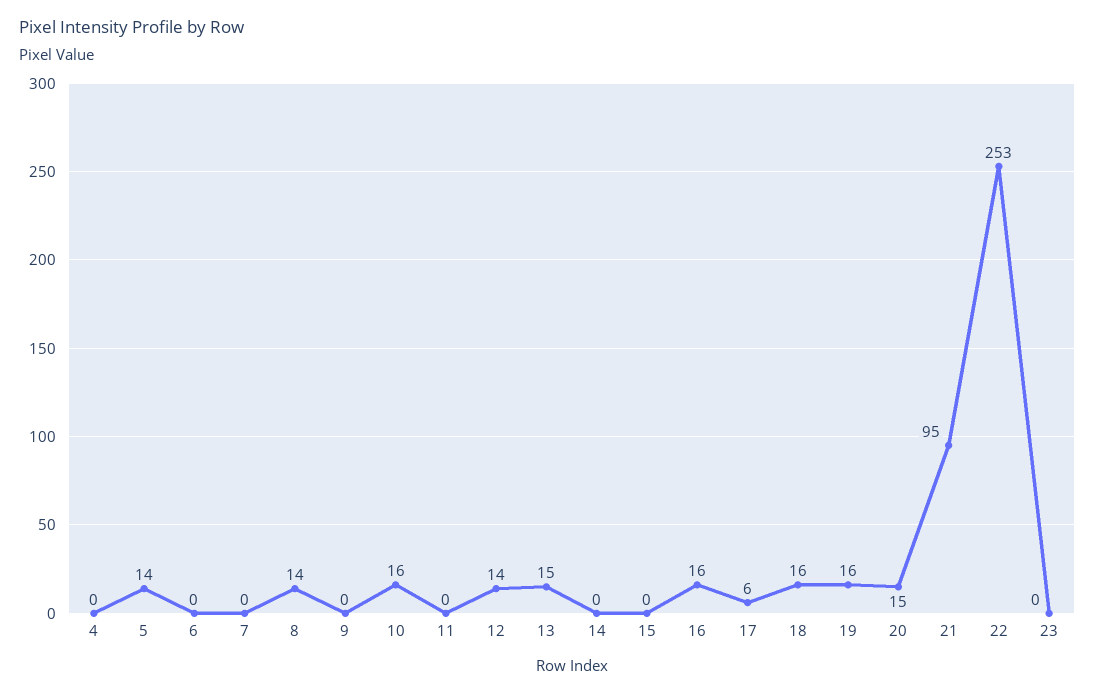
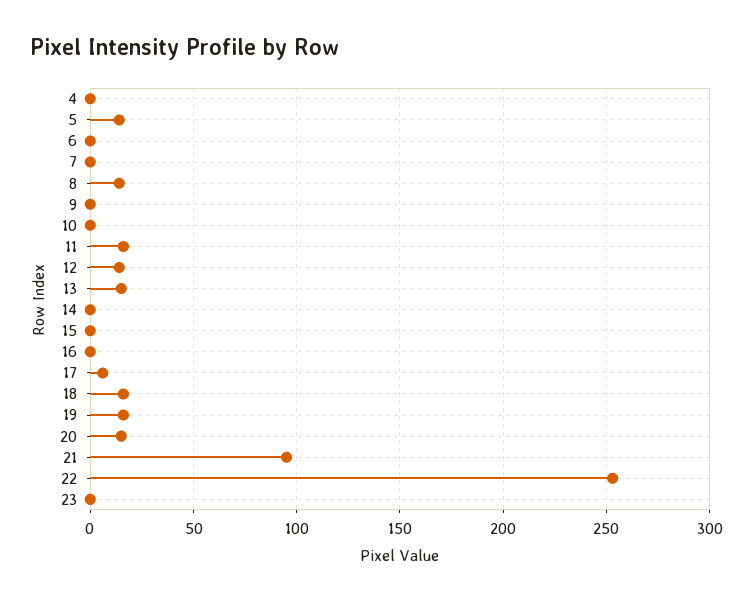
10: 16 -> 0
11: 0 -> 15
16: 16 -> 0

